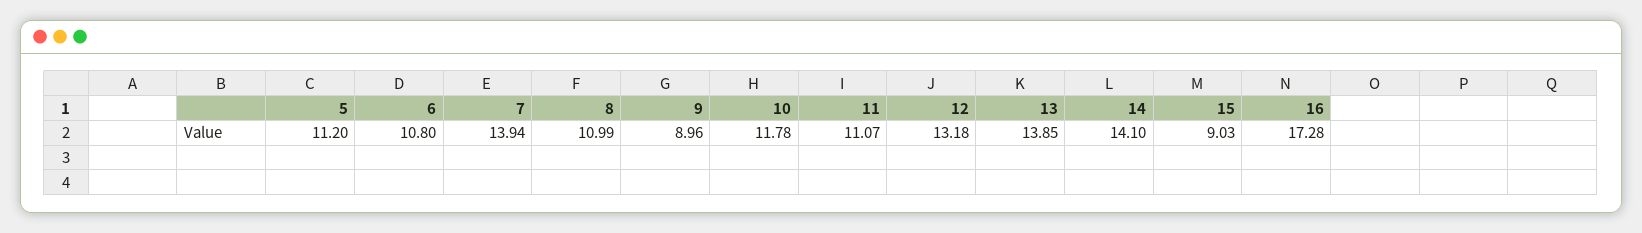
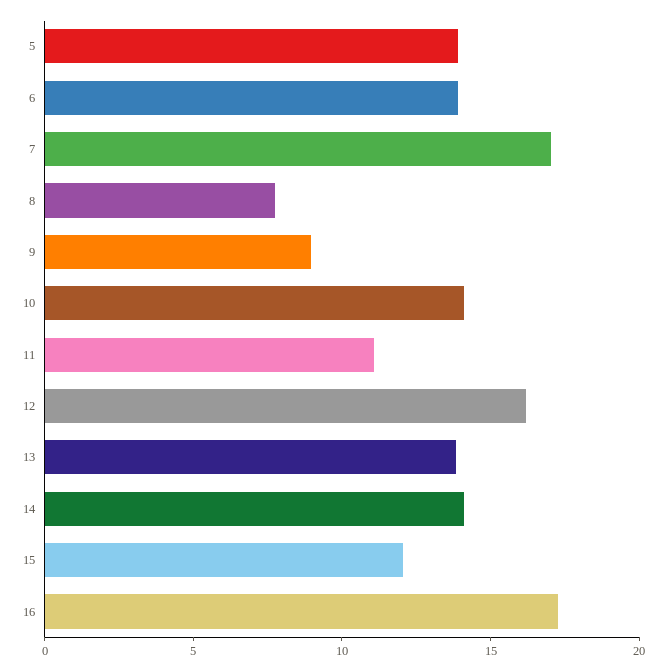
5: 11.2 -> 14
6: 10.8 -> 14
7: 13.94 -> 17
8: 10.99 -> 8
10: 11.78 -> 14
12: 13.18 -> 16
15: 9.03 -> 12

